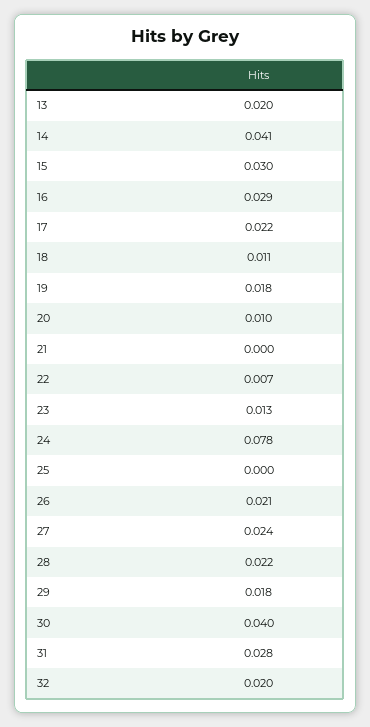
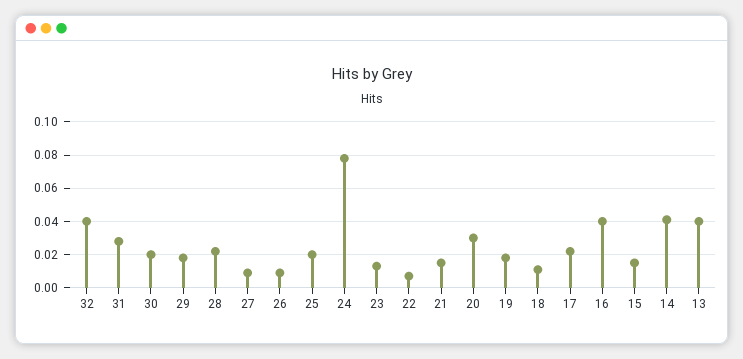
13: 0.02 -> 0.04
15: 0.03 -> 0.015
16: 0.029 -> 0.04
20: 0.01 -> 0.03
21: 0 -> 0.015
25: 0 -> 0.02
26: 0.021 -> 0.01
27: 0.024 -> 0.01
30: 0.04 -> 0.02
32: 0.02 -> 0.04

